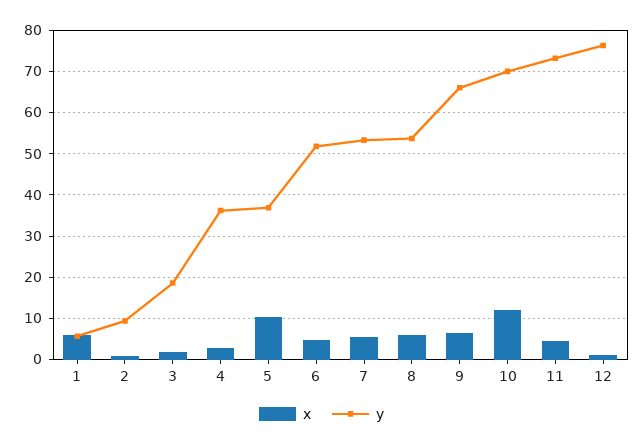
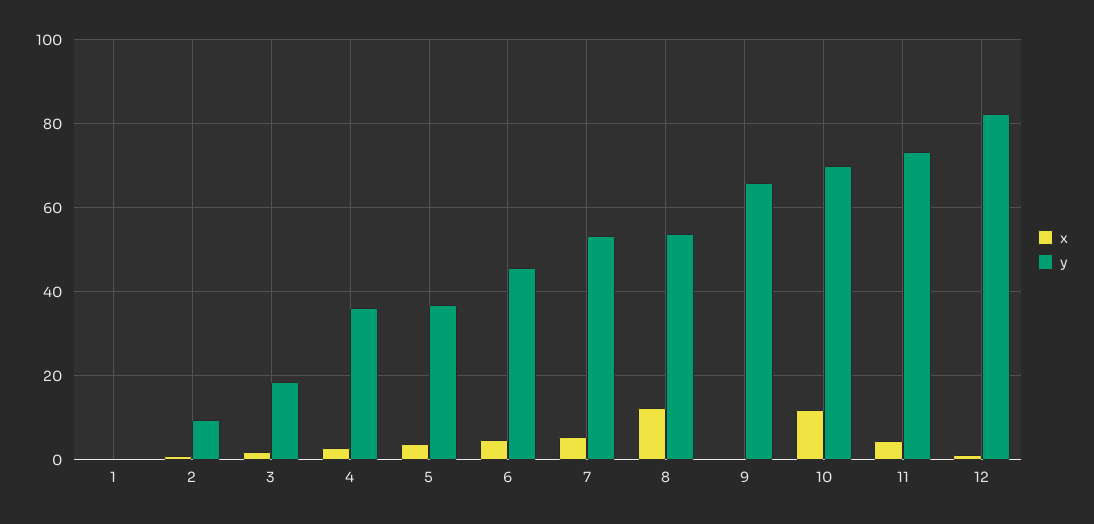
x, 1: 6 -> 0
y, 1: 6 -> 0
x, 5: 10 -> 4
y, 6: 52 -> 46
x, 8: 6 -> 12
x, 9: 6 -> 0
y, 12: 76 -> 82

